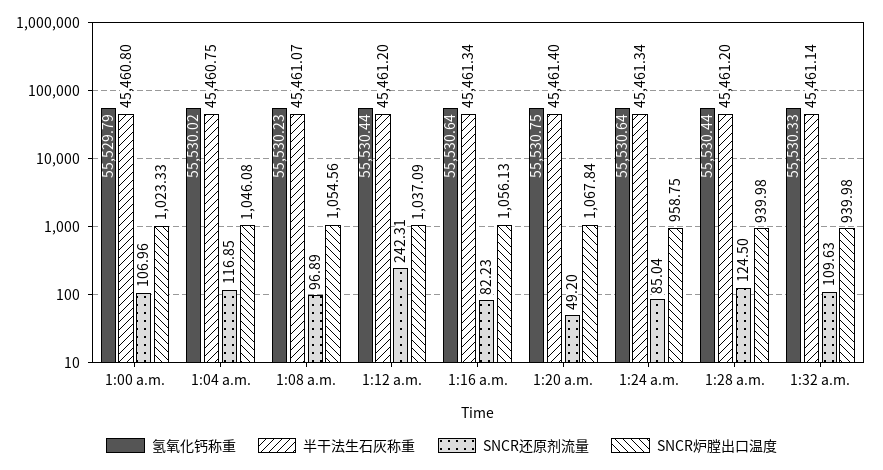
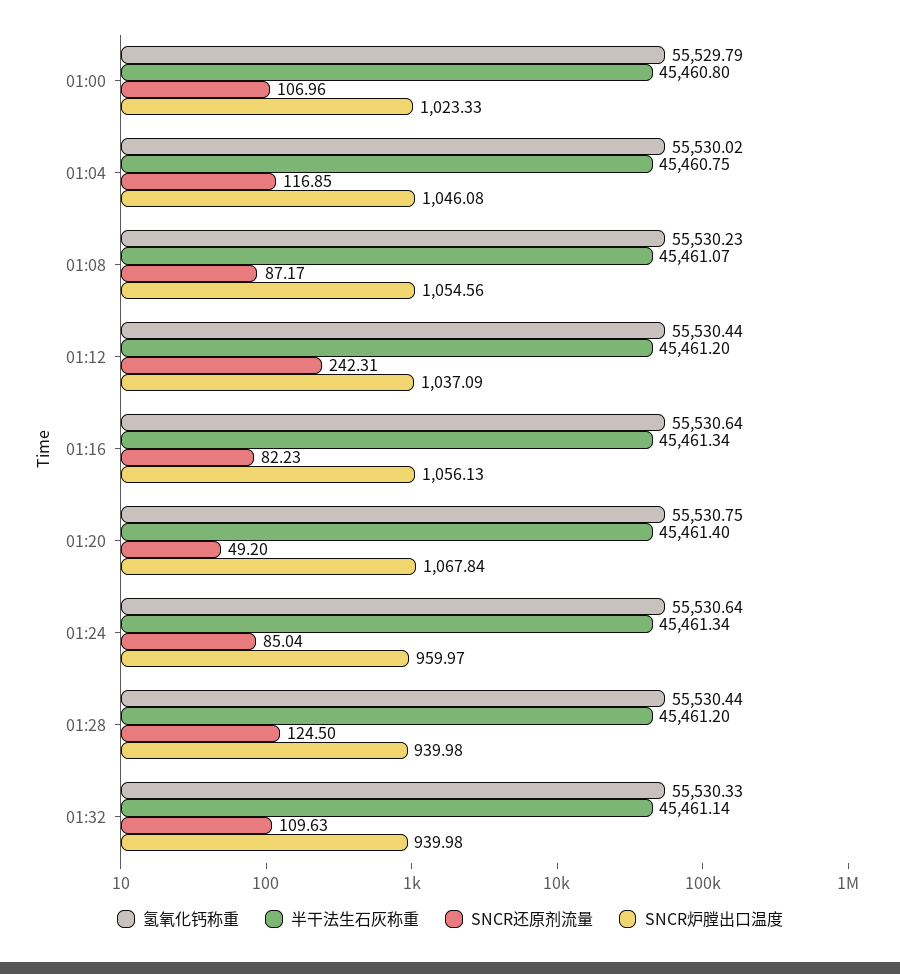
SNCR还原剂流量, 1:08 a.m.: 96.89 -> 87.17
SNCR炉膛出口温度, 1:24 a.m.: 958.75 -> 959.97

